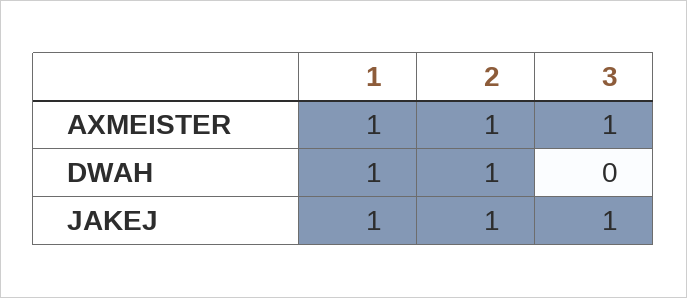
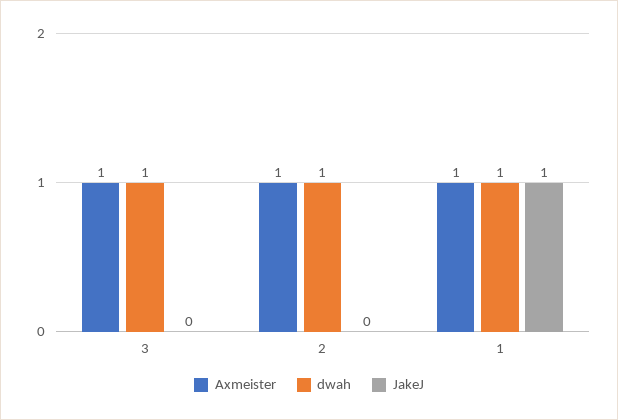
DWAH, 3: 0 -> 1
JAKEJ, 2: 1 -> 0
JAKEJ, 3: 1 -> 0

